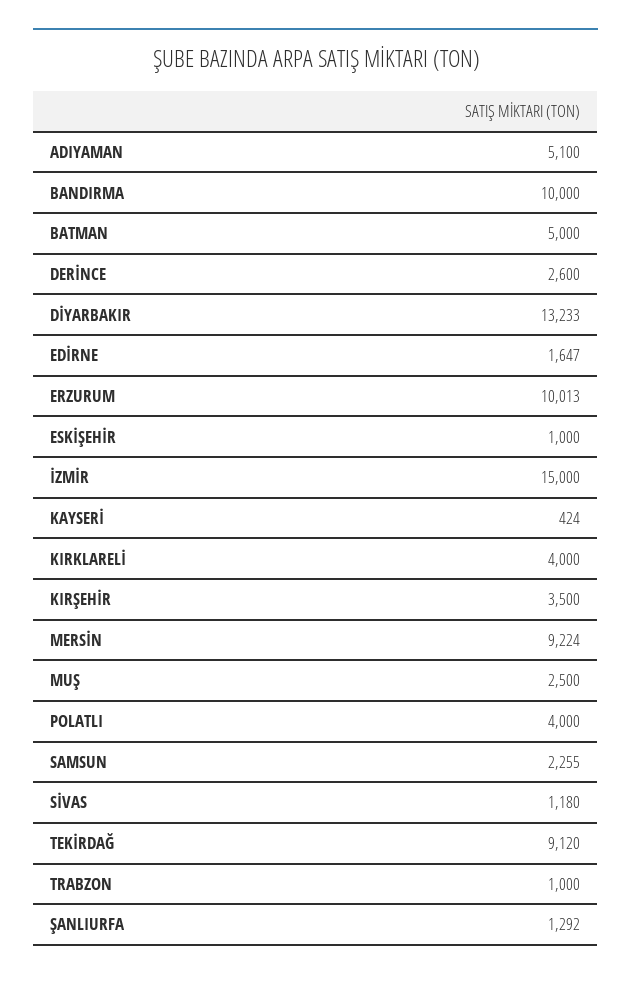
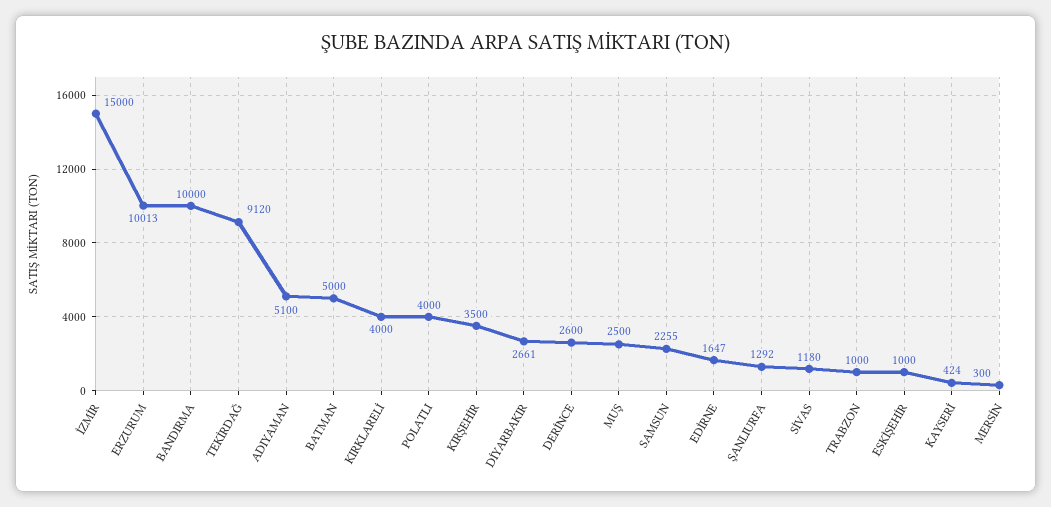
DİYARBAKIR: 13233 -> 2661
MERSİN: 9224 -> 300

